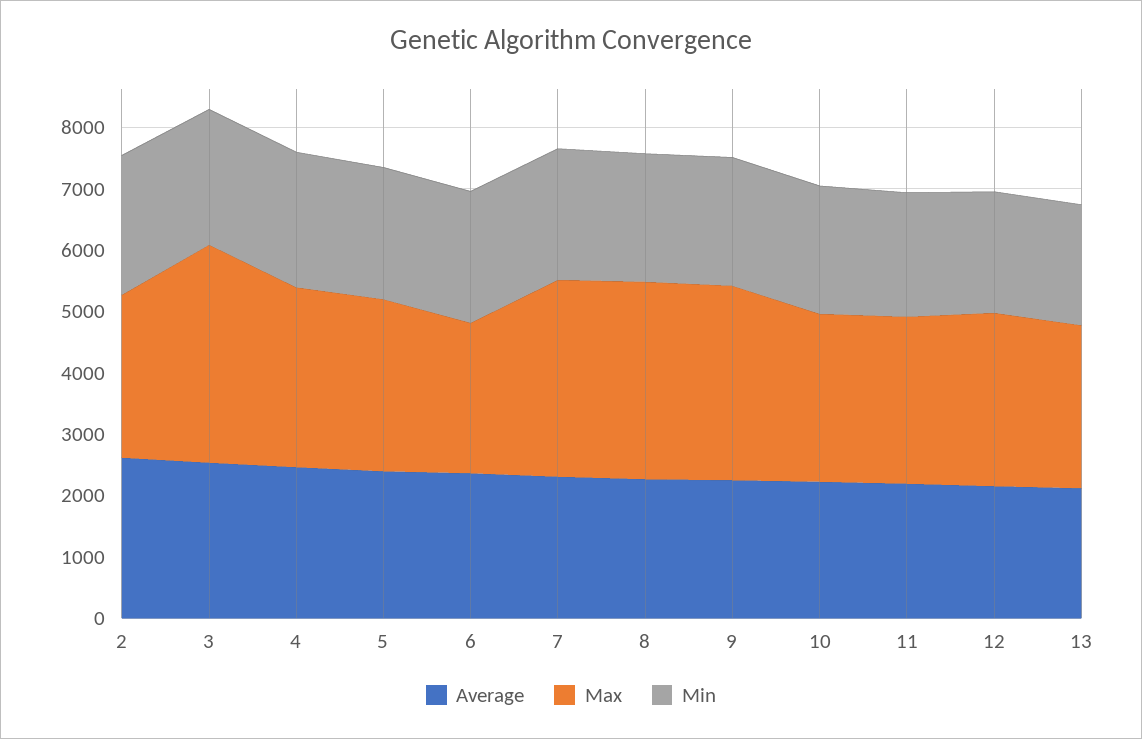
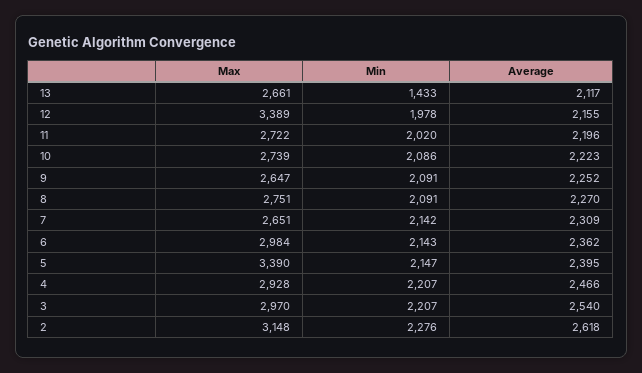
Max, 2: 2600 -> 3148
Max, 3: 3600 -> 2970
Max, 5: 2800 -> 3390
Max, 6: 2400 -> 2984
Max, 7: 3200 -> 2651
Max, 8: 3200 -> 2751
Max, 9: 3200 -> 2647
Max, 12: 2800 -> 3389
Min, 13: 2000 -> 1433

